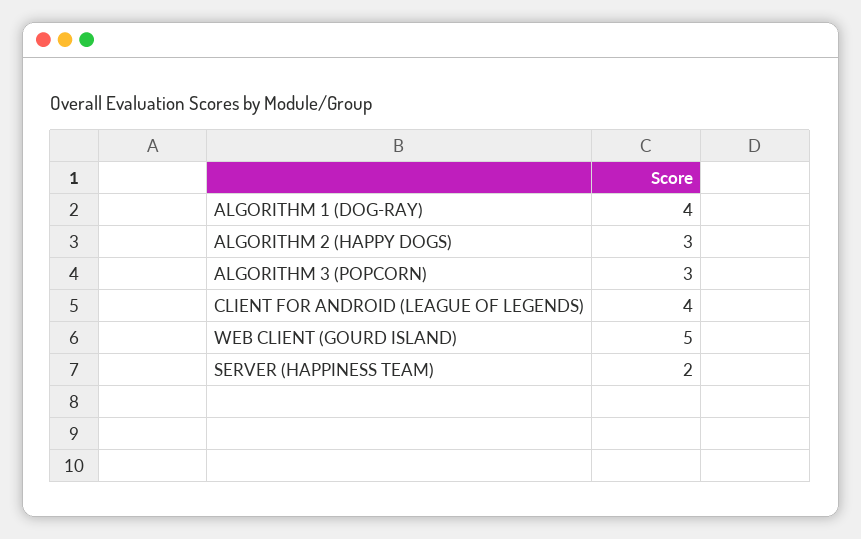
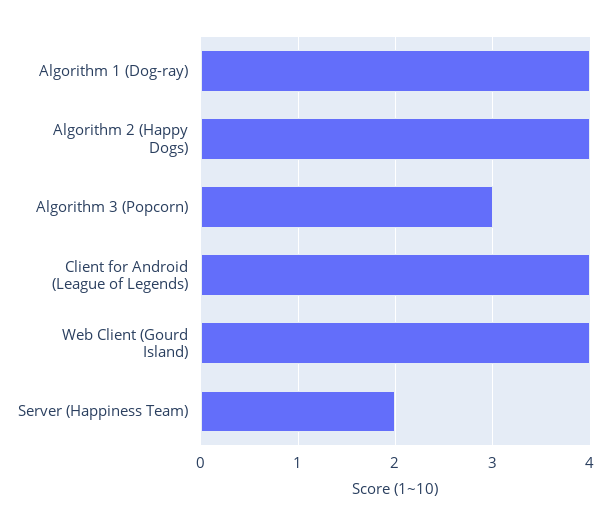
ALGORITHM 2 (HAPPY DOGS): 3 -> 4
WEB CLIENT (GOURD ISLAND): 5 -> 4

